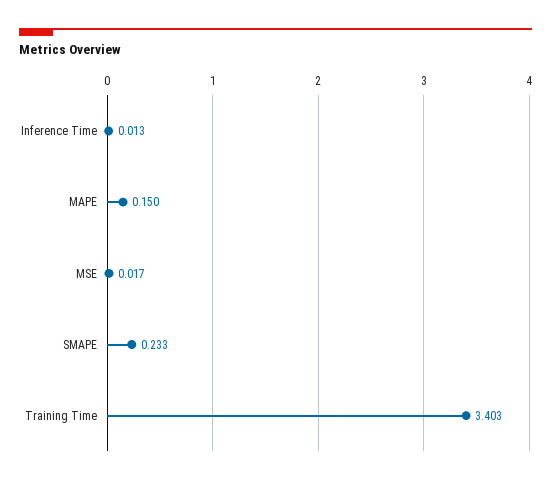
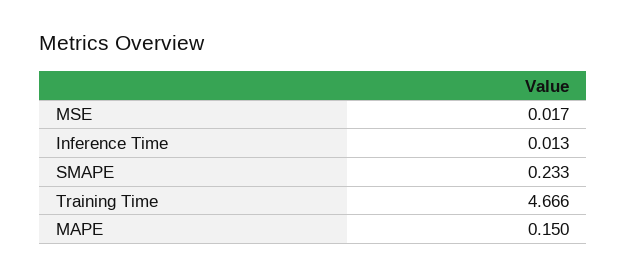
Training Time: 3.403 -> 4.666

